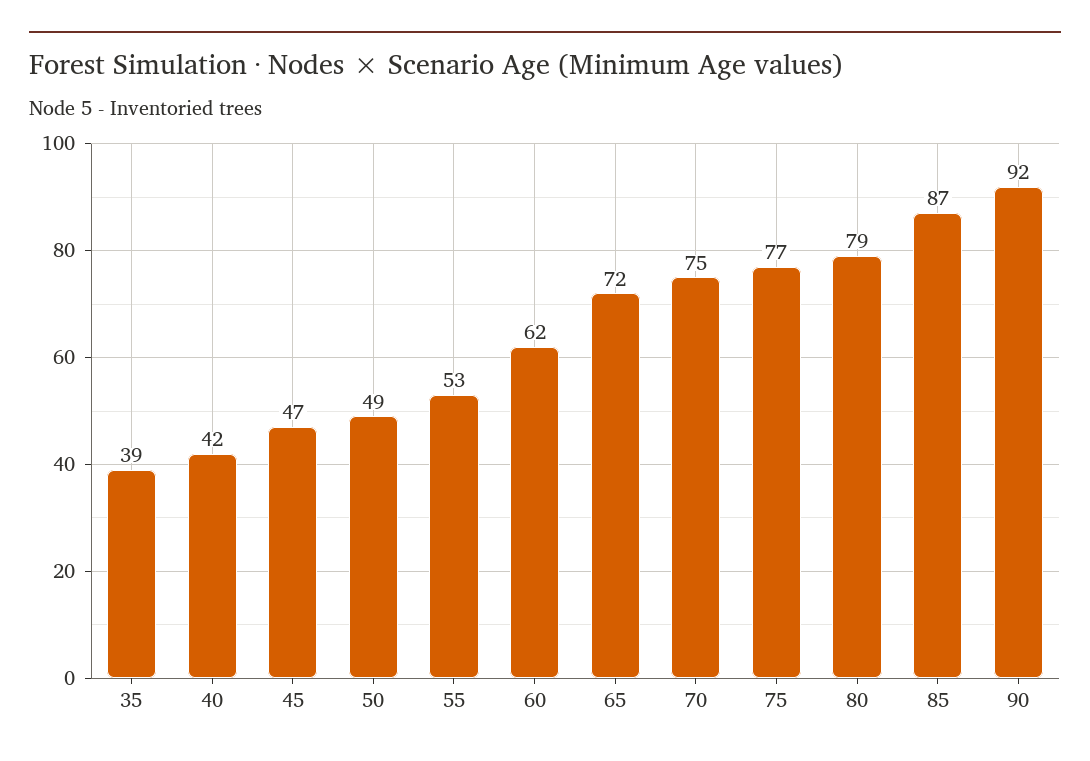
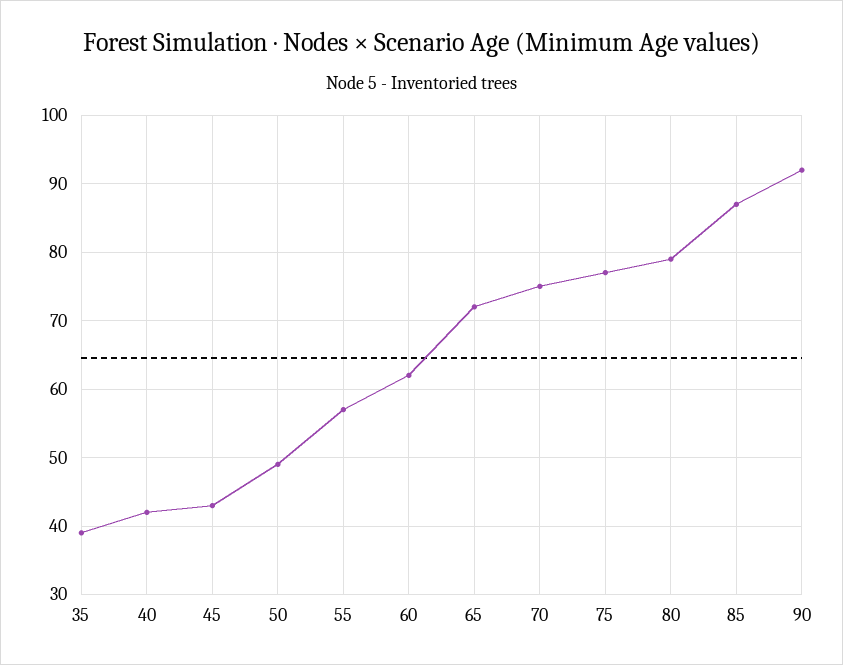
45: 47 -> 43
55: 53 -> 57

